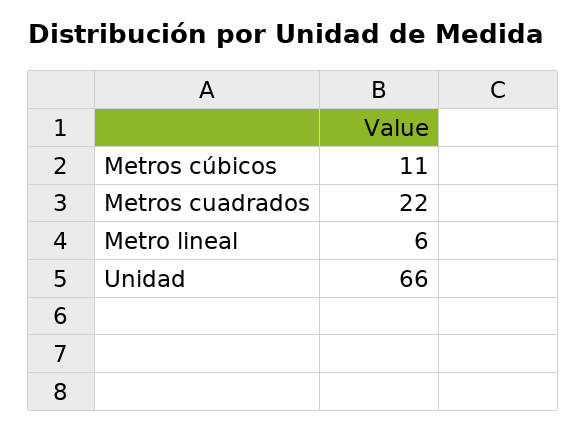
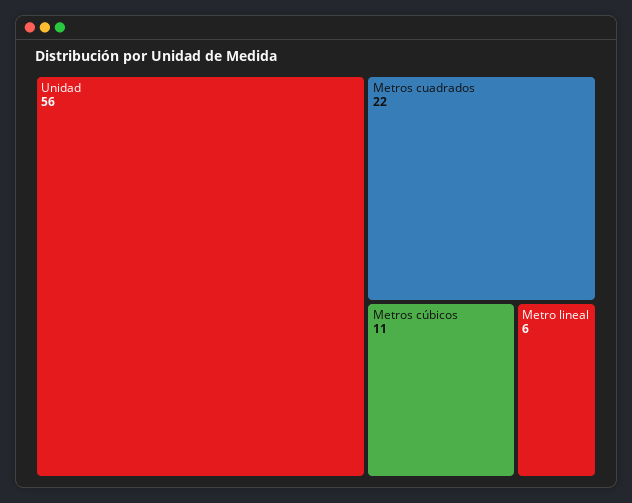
Unidad: 66 -> 56

